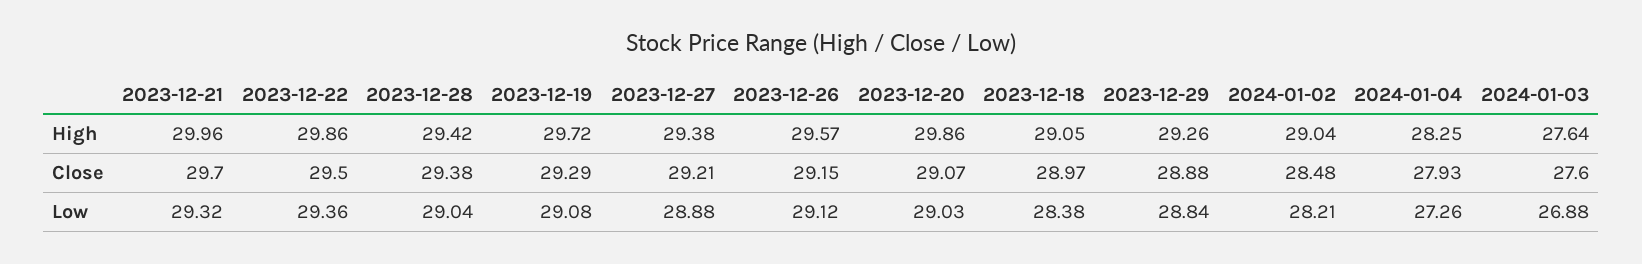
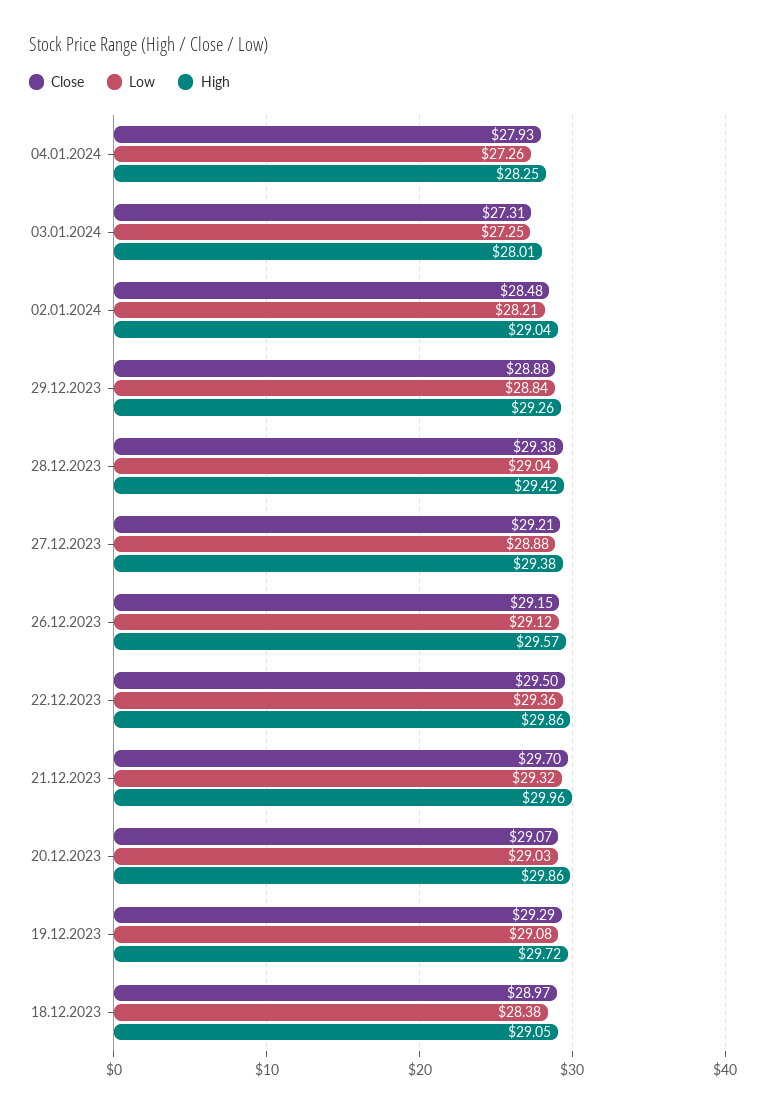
High, 2024-01-03: 27.64 -> 28.01
Close, 2024-01-03: 27.6 -> 27.31
Low, 2024-01-03: 26.88 -> 27.25

